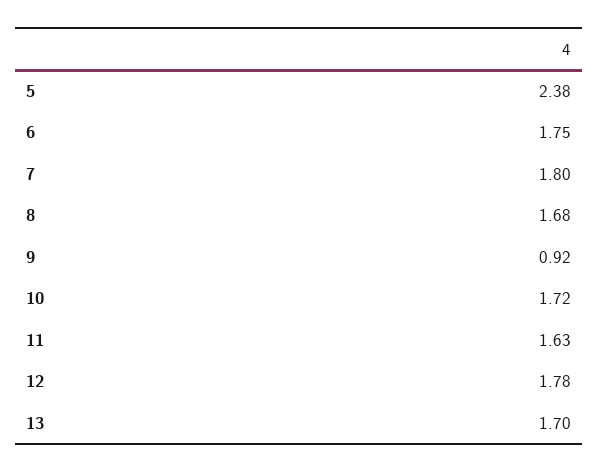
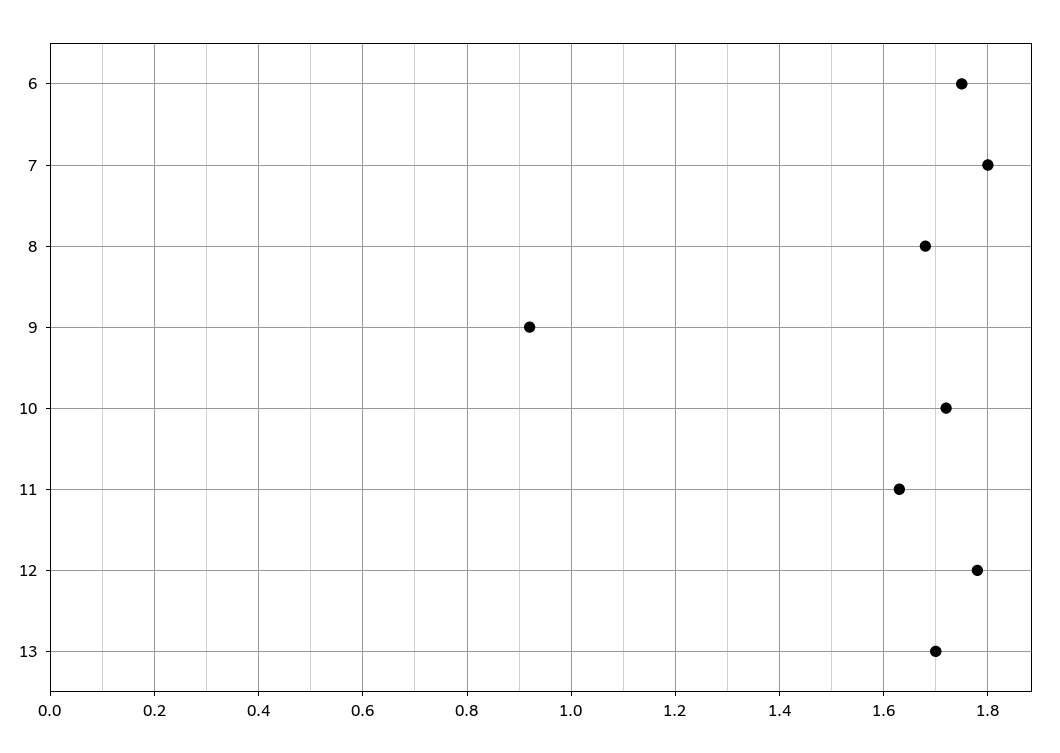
5: 2.38 -> none

